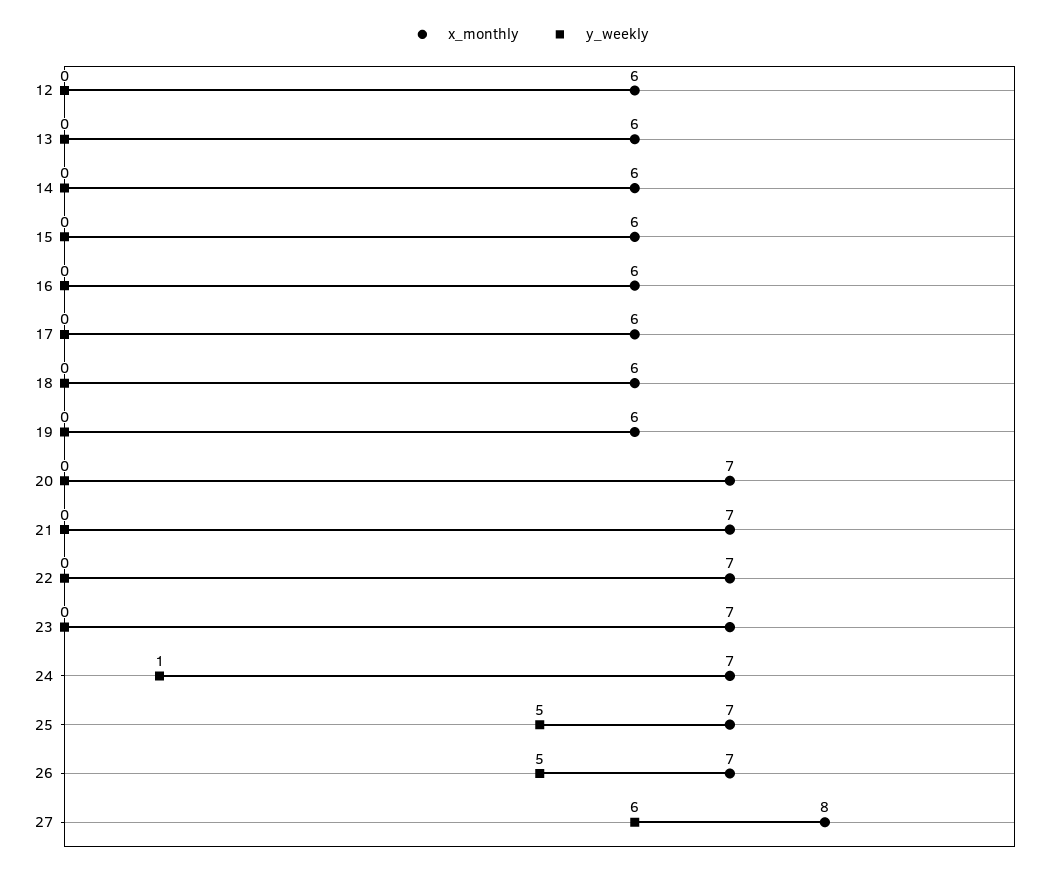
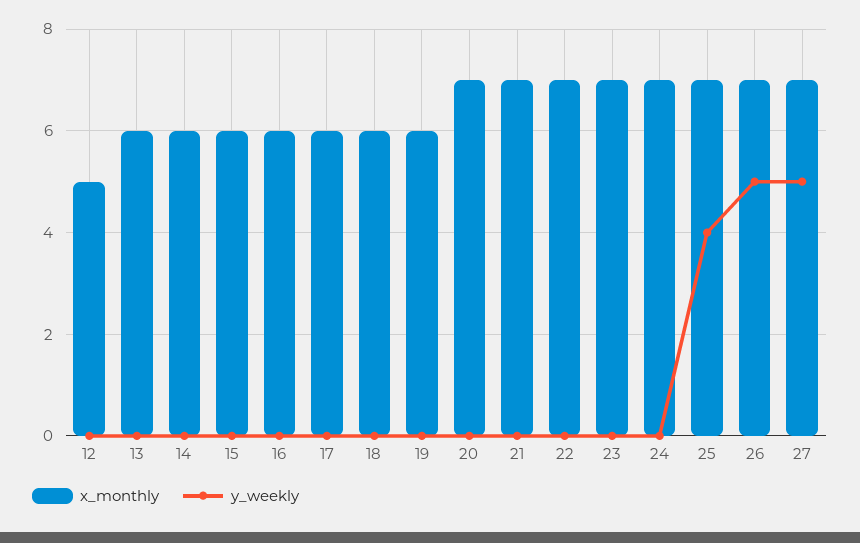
x_monthly, 12: 6 -> 5
y_weekly, 24: 1 -> 0
y_weekly, 25: 5 -> 4
x_monthly, 27: 8 -> 7
y_weekly, 27: 6 -> 5

